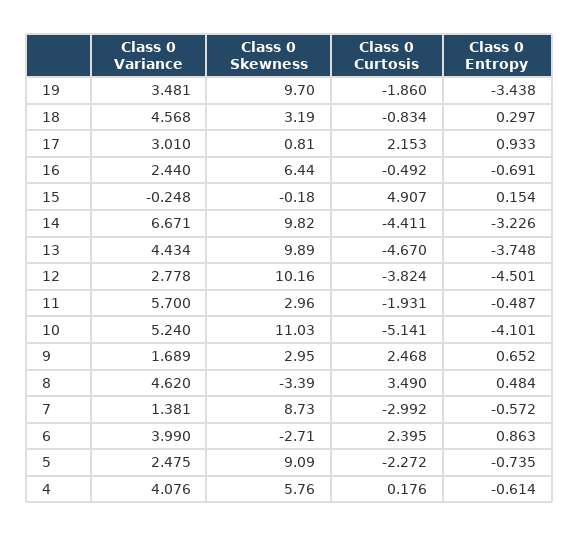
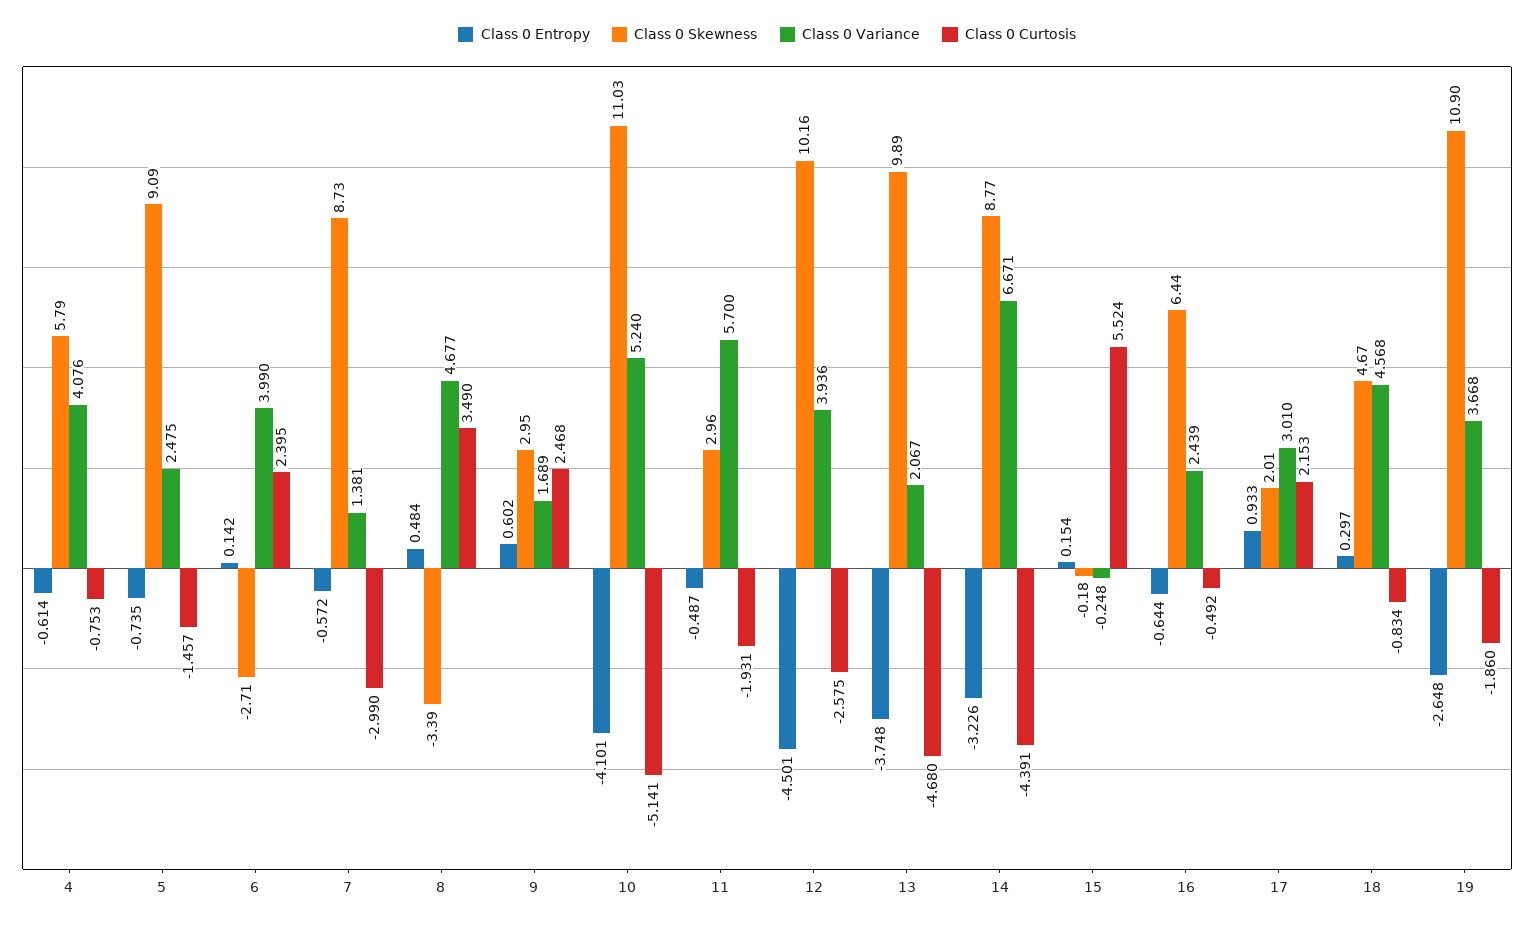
Class 0 Variance, 19: 3.481 -> 3.668
Class 0 Skewness, 19: 9.7 -> 10.9
Class 0 Entropy, 19: -3.438 -> -2.648
Class 0 Skewness, 18: 3.19 -> 4.67
Class 0 Skewness, 17: 0.81 -> 2.01
Class 0 Variance, 16: 2.44 -> 2.439
Class 0 Entropy, 16: -0.691 -> -0.644
Class 0 Curtosis, 15: 4.907 -> 5.524
Class 0 Skewness, 14: 9.82 -> 8.77
Class 0 Curtosis, 14: -4.411 -> -4.391
Class 0 Variance, 13: 4.434 -> 2.067
Class 0 Curtosis, 13: -4.67 -> -4.68
Class 0 Variance, 12: 2.778 -> 3.936
Class 0 Curtosis, 12: -3.824 -> -2.575
Class 0 Entropy, 9: 0.652 -> 0.602
Class 0 Variance, 8: 4.62 -> 4.677
Class 0 Curtosis, 7: -2.992 -> -2.99
Class 0 Entropy, 6: 0.863 -> 0.142
Class 0 Curtosis, 5: -2.272 -> -1.457
Class 0 Skewness, 4: 5.76 -> 5.79
Class 0 Curtosis, 4: 0.176 -> -0.753

